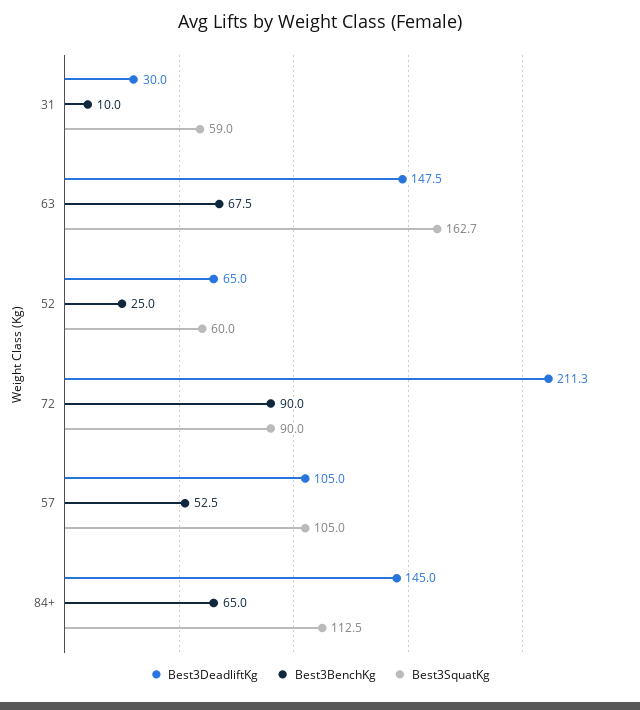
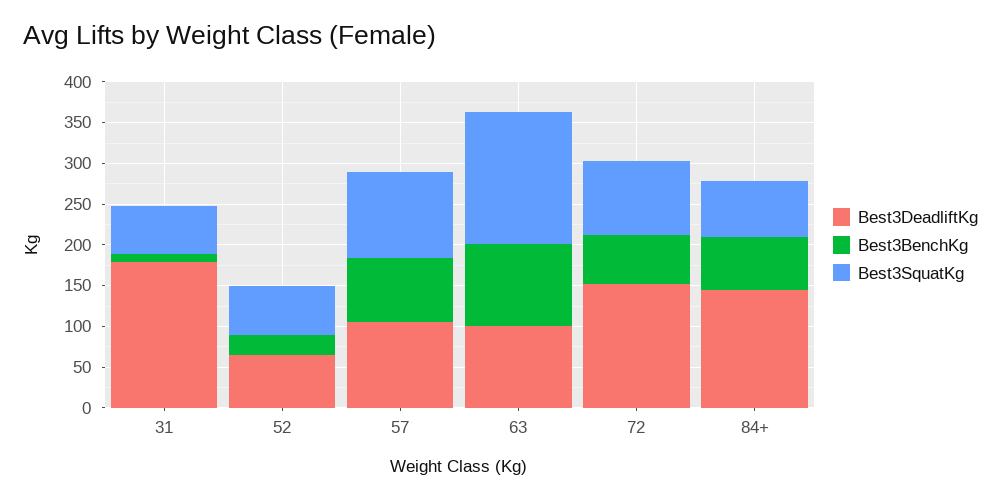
Best3DeadliftKg, 31: 30 -> 180
Best3DeadliftKg, 63: 147.5 -> 100
Best3BenchKg, 63: 67.5 -> 100
Best3DeadliftKg, 72: 211.3 -> 150
Best3BenchKg, 72: 90 -> 60
Best3BenchKg, 57: 52.5 -> 80
Best3SquatKg, 84+: 112.5 -> 70

